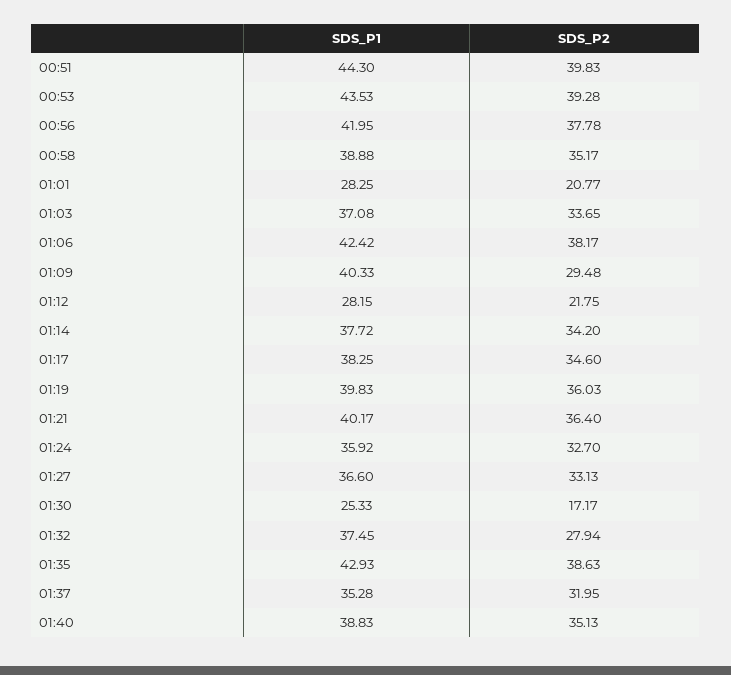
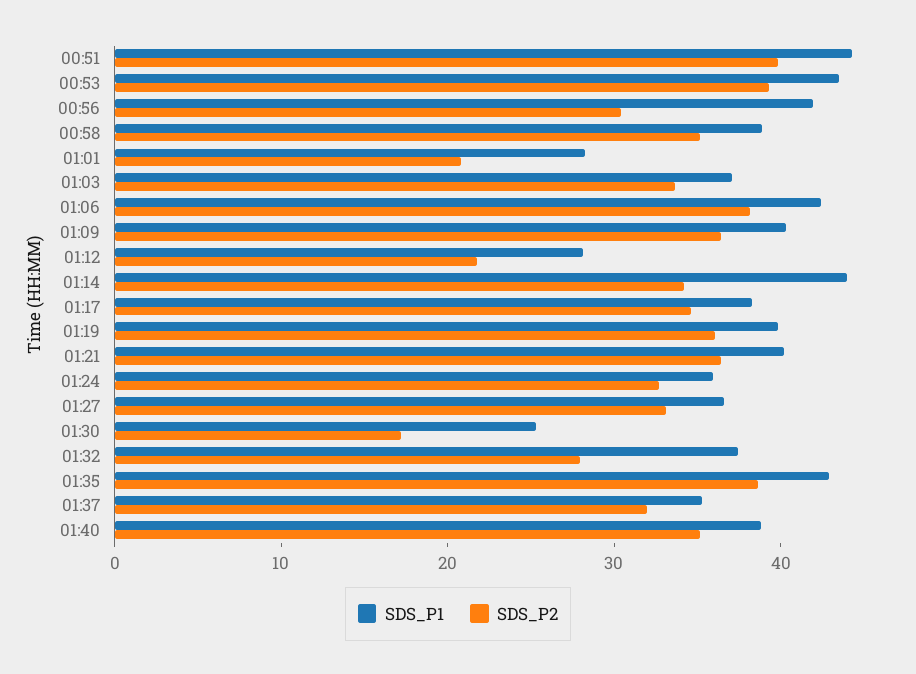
SDS_P2, 00:56: 37.78 -> 30
SDS_P2, 01:09: 29.48 -> 36
SDS_P1, 01:14: 37.72 -> 44

